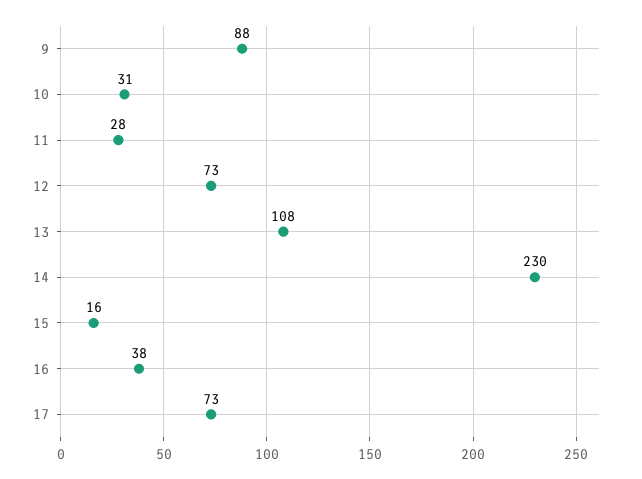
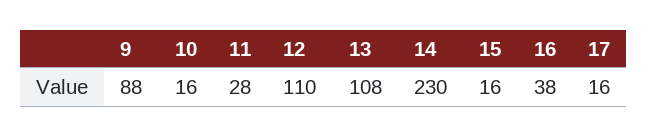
10: 31 -> 16
12: 73 -> 110
17: 73 -> 16

